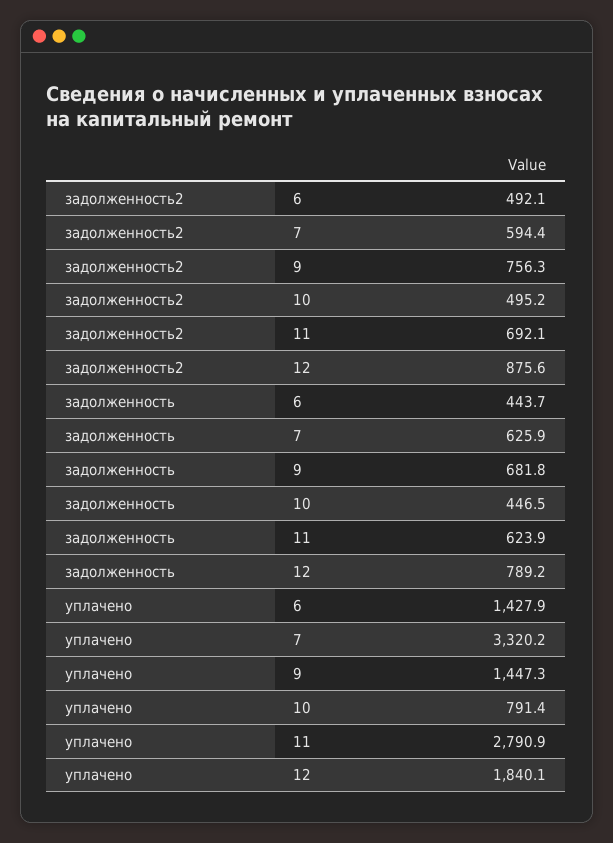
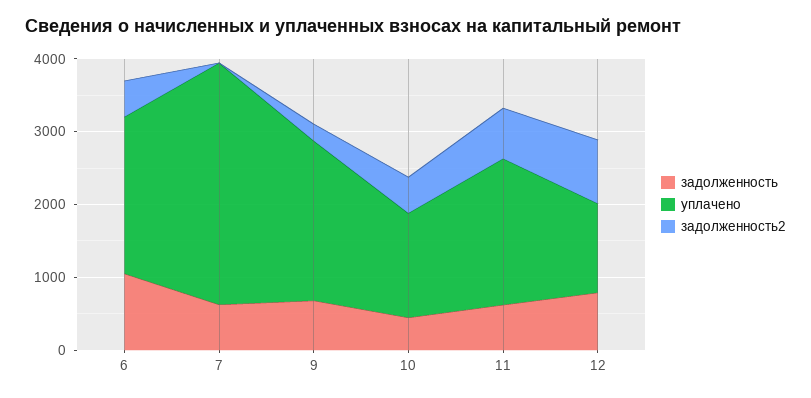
задолженность2, 7: 594.4 -> 0
задолженность2, 9: 756.3 -> 200
задолженность, 6: 443.7 -> 1000
уплачено, 6: 1427.9 -> 2200
уплачено, 9: 1447.3 -> 2200
уплачено, 10: 791.4 -> 1400
уплачено, 11: 2790.9 -> 2000
уплачено, 12: 1840.1 -> 1200

